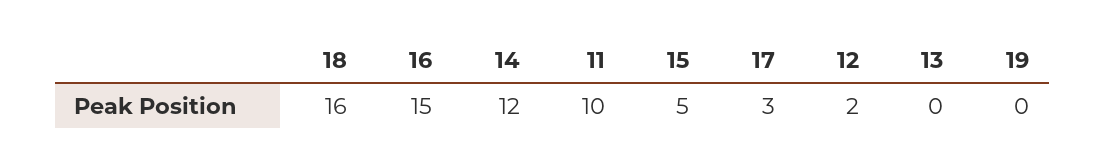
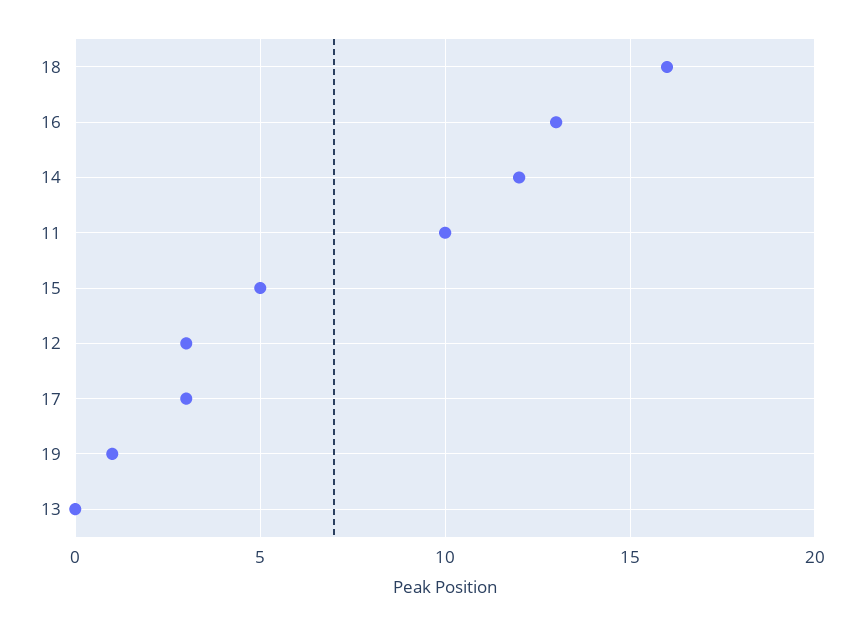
16: 15 -> 13
12: 2 -> 3
19: 0 -> 1

